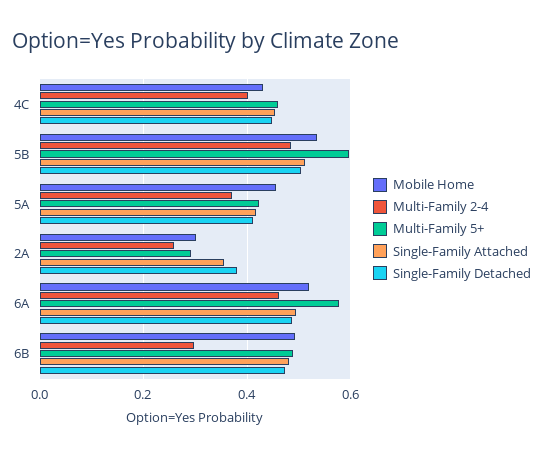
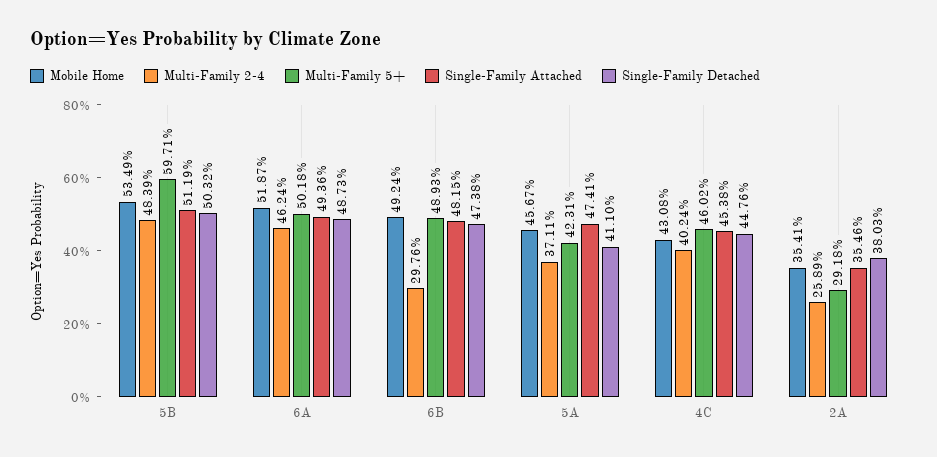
Single-Family Attached, 5A: 0.42 -> 0.4741
Mobile Home, 2A: 0.3 -> 0.3541
Multi-Family 5+, 6A: 0.58 -> 0.5018

